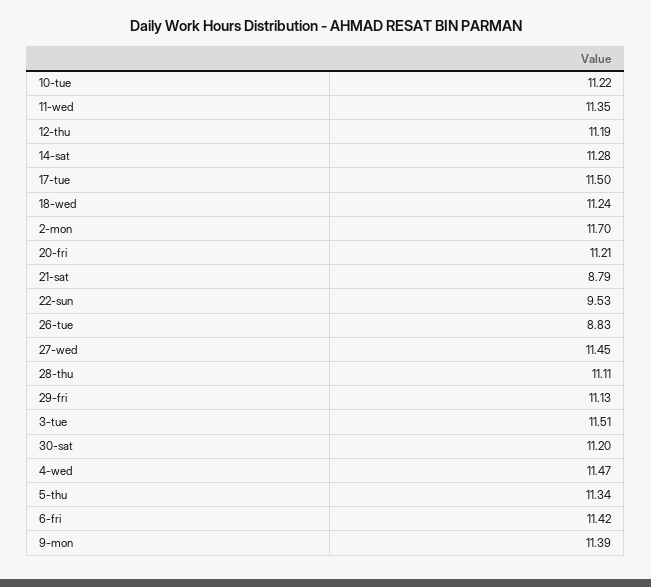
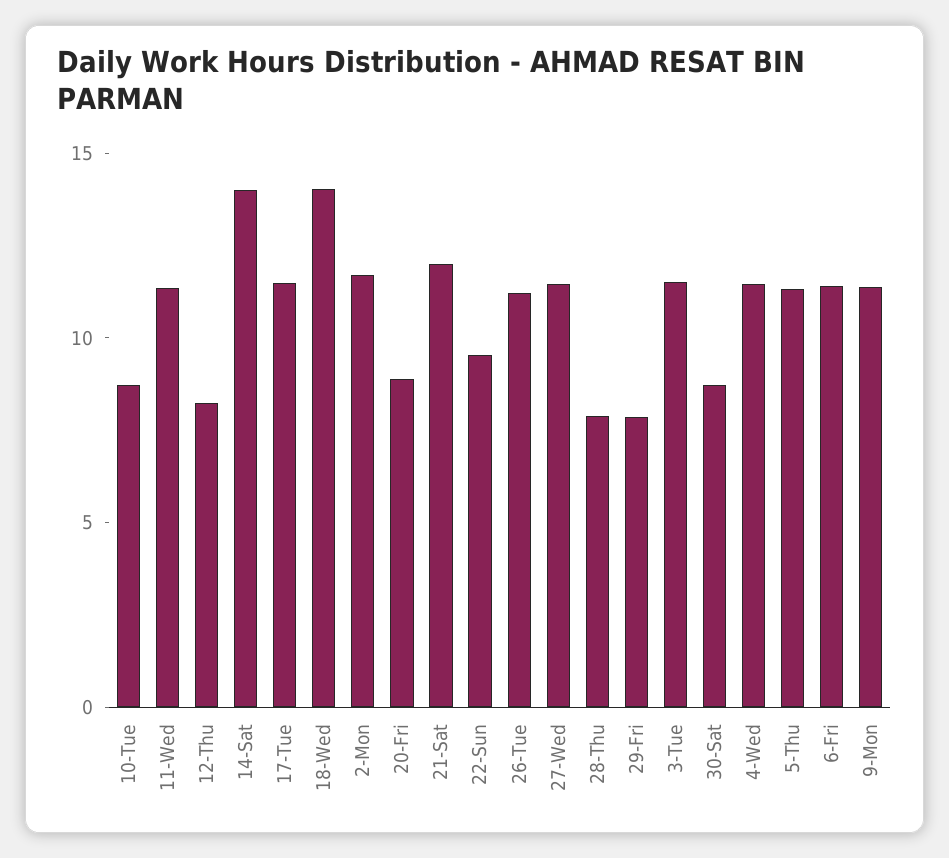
10-tue: 11.22 -> 9
12-thu: 11.19 -> 8
14-sat: 11.28 -> 14
18-wed: 11.24 -> 14
20-fri: 11.21 -> 9
21-sat: 8.79 -> 12
26-tue: 8.83 -> 11
28-thu: 11.11 -> 8
29-fri: 11.13 -> 8
30-sat: 11.2 -> 9

